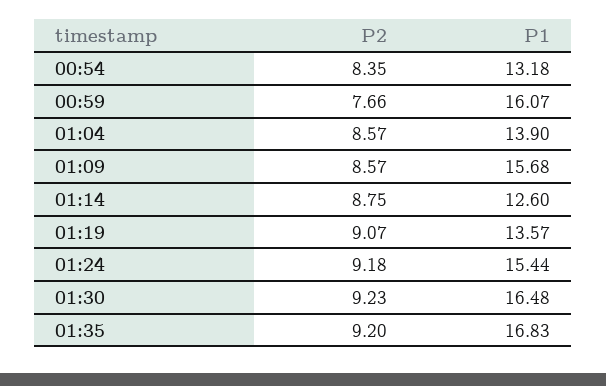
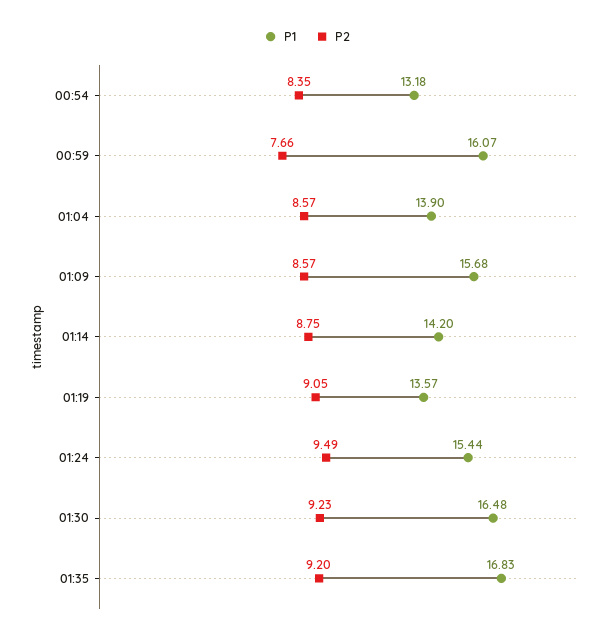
P1, 01:14: 12.6 -> 14.2
P2, 01:19: 9.07 -> 9.05
P2, 01:24: 9.18 -> 9.49

